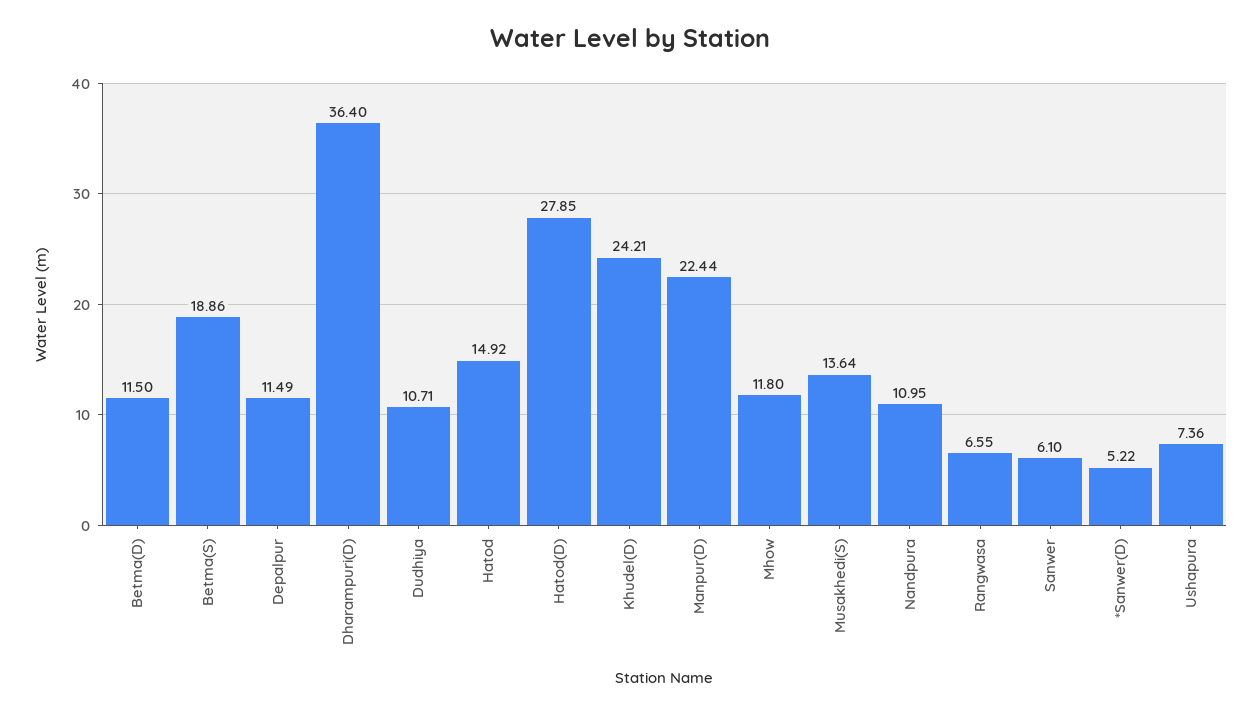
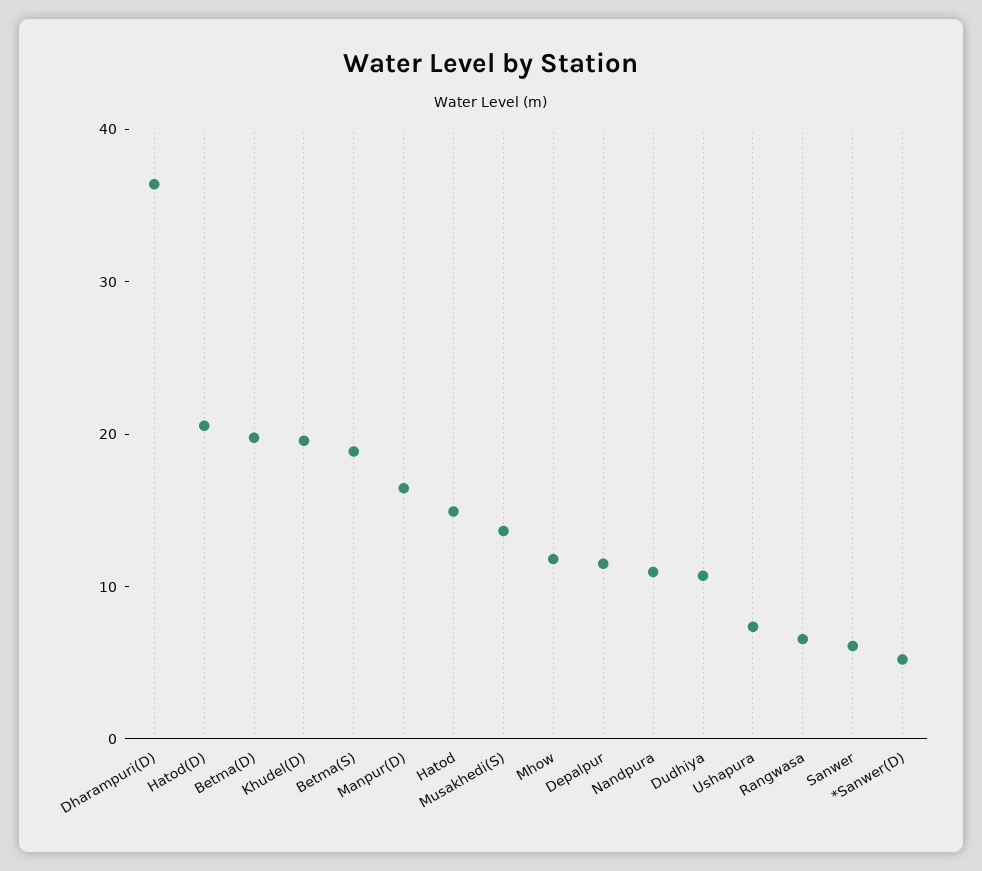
Betma(D): 11.5 -> 20
Hatod(D): 27.85 -> 20
Khudel(D): 24.21 -> 20
Manpur(D): 22.44 -> 16

